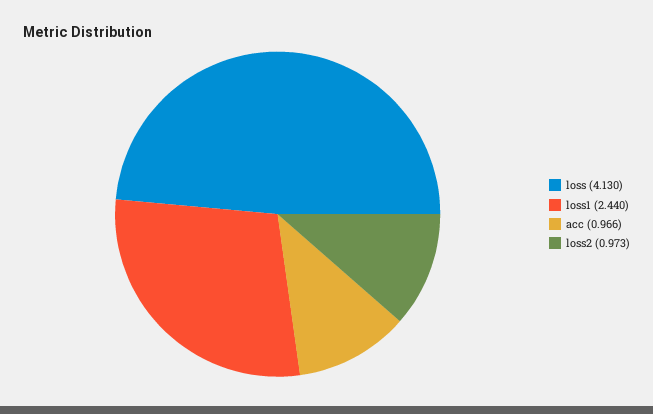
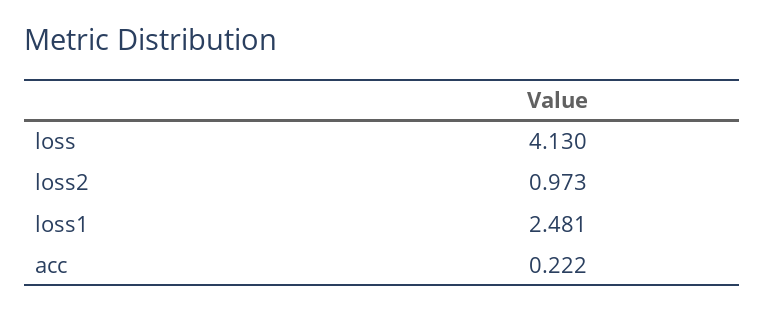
loss1: 2.44 -> 2.481
acc: 0.966 -> 0.222

